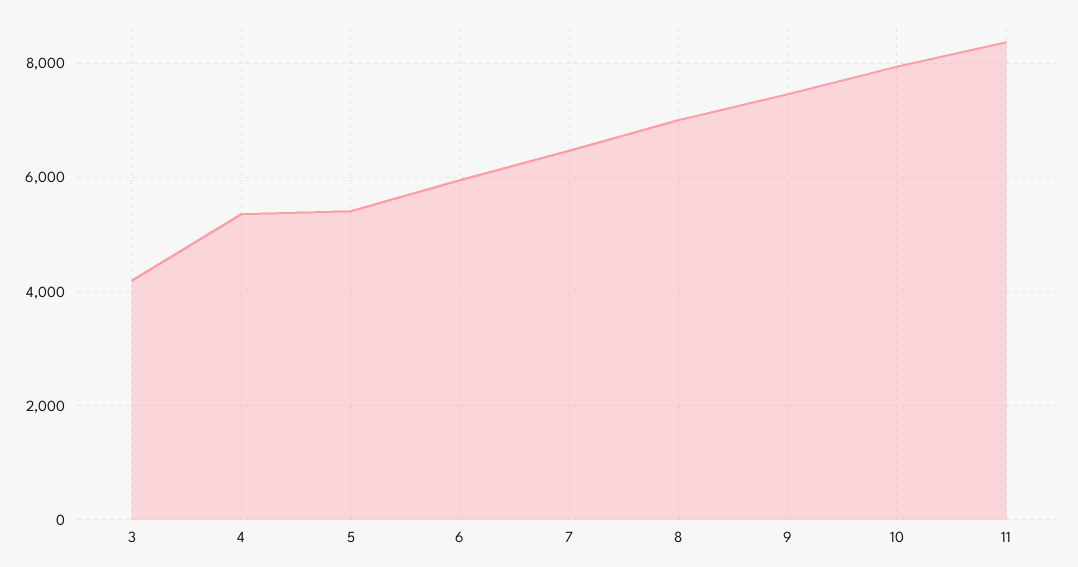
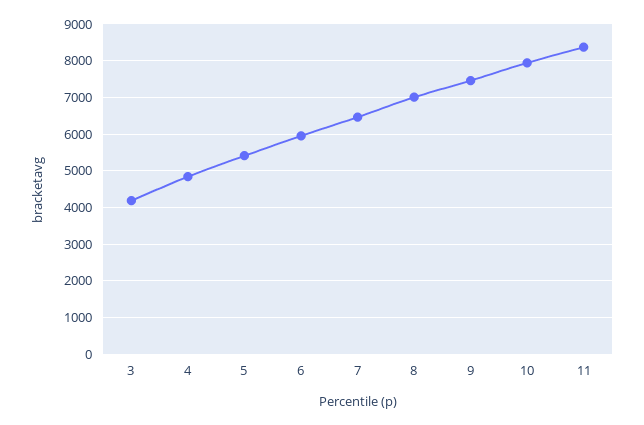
4: 5400 -> 4800

